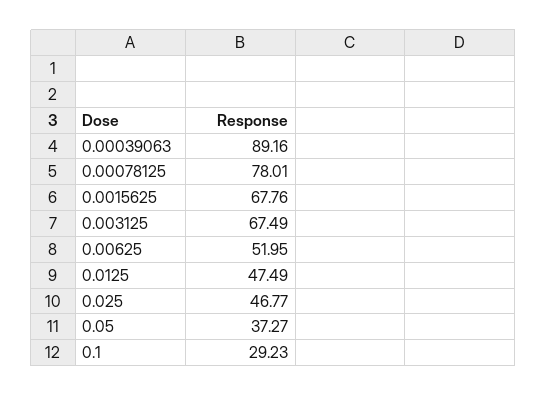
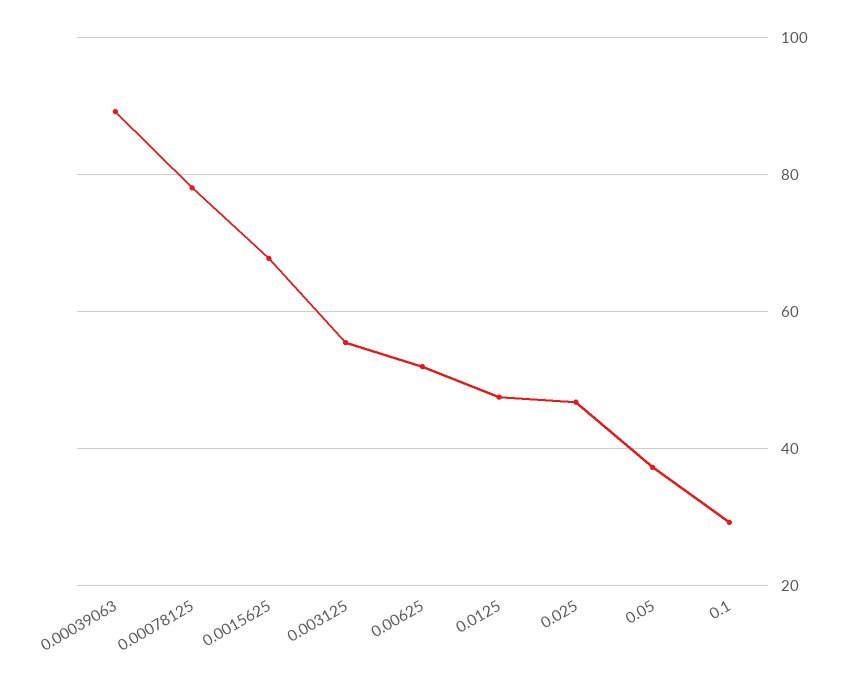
0.003125: 67.49 -> 56

